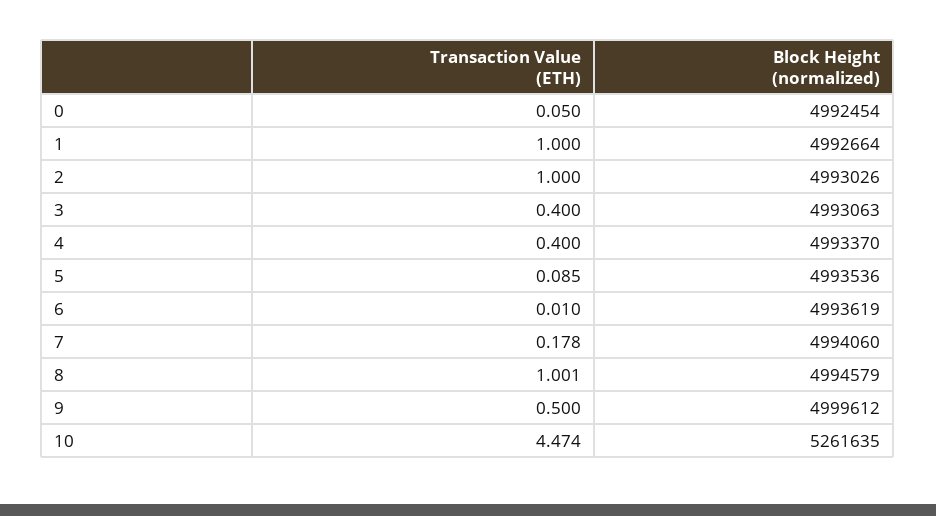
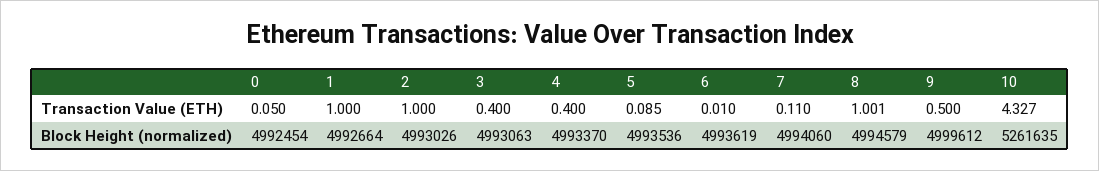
Transaction Value (ETH), 7: 0.178 -> 0.11
Transaction Value (ETH), 10: 4.474 -> 4.327

